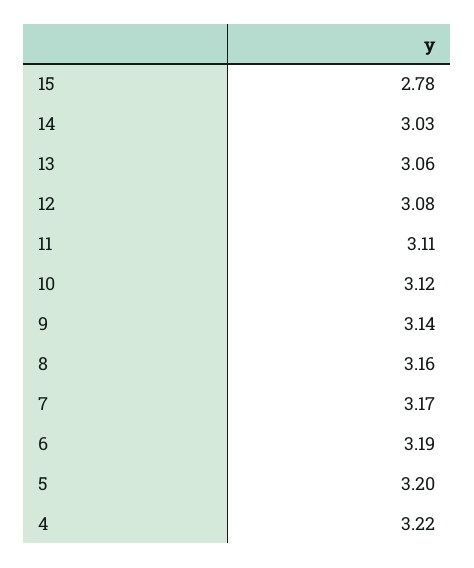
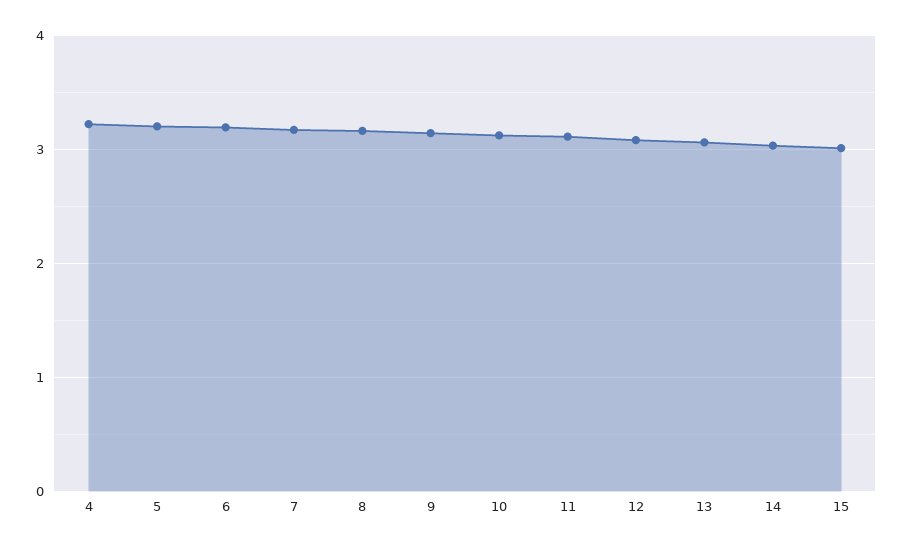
15: 2.78 -> 3

